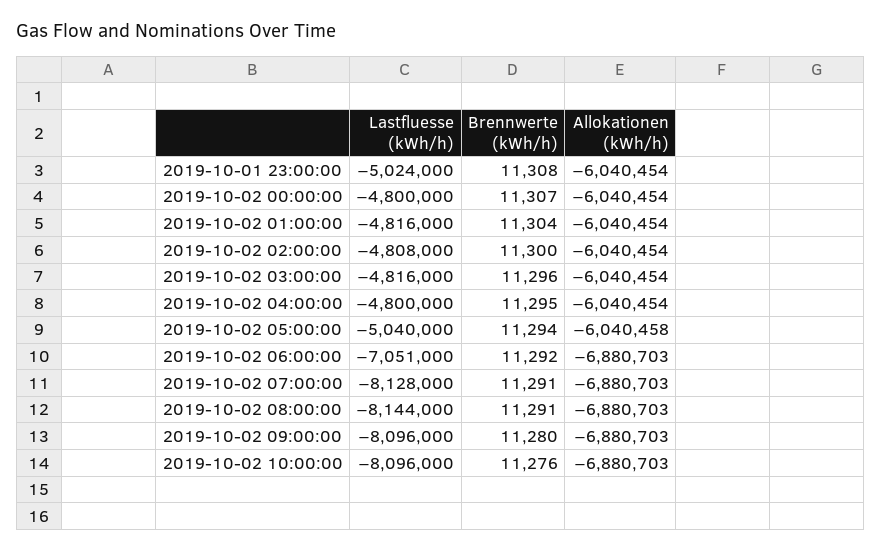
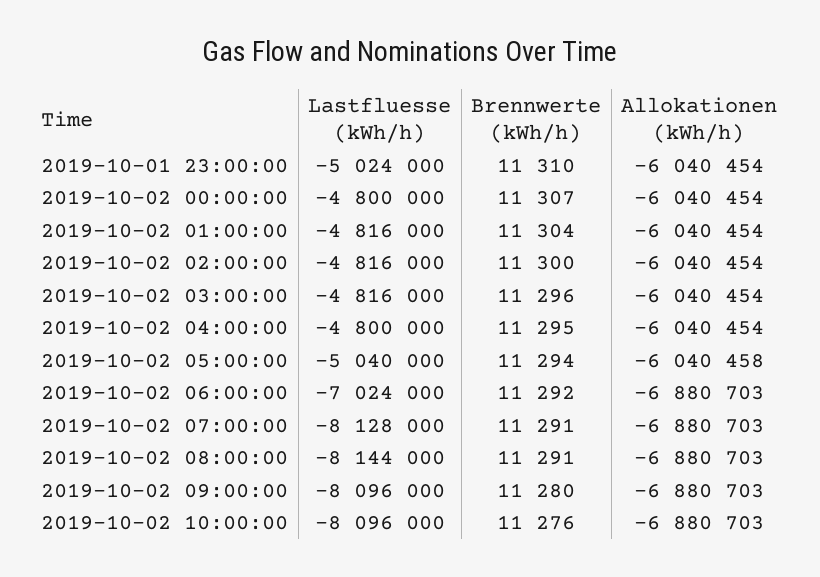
Brennwerte (kWh/h), 2019-10-01 23:00:00: 11308 -> 11310
Lastfluesse (kWh/h), 2019-10-02 02:00:00: -4808000 -> -4816000
Lastfluesse (kWh/h), 2019-10-02 06:00:00: -7051000 -> -7024000

